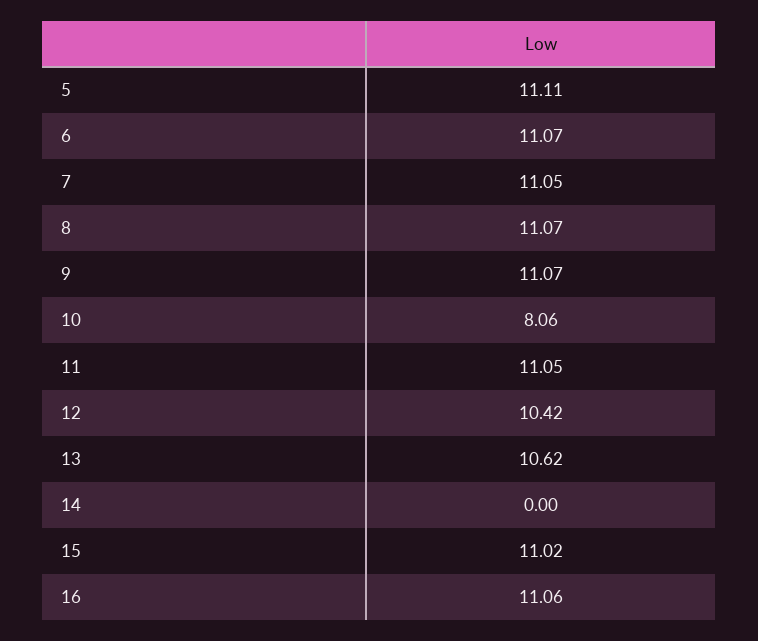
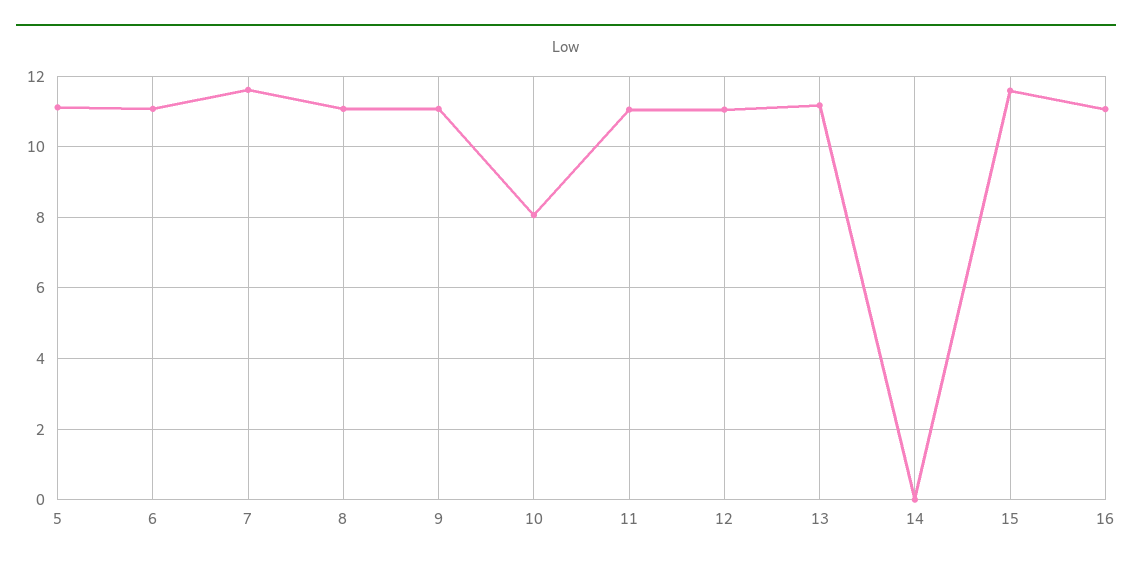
7: 11.05 -> 11.6
12: 10.42 -> 11
13: 10.62 -> 11.2
15: 11.02 -> 11.6

